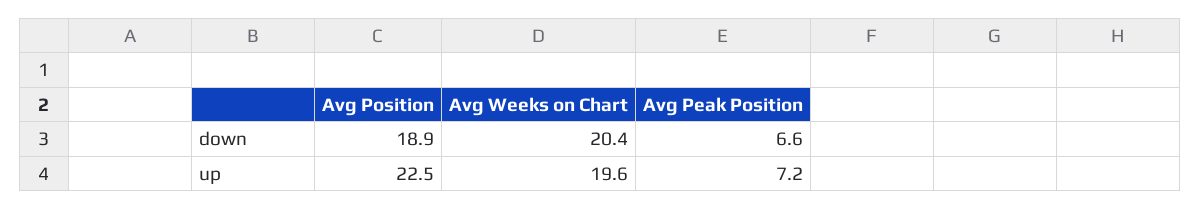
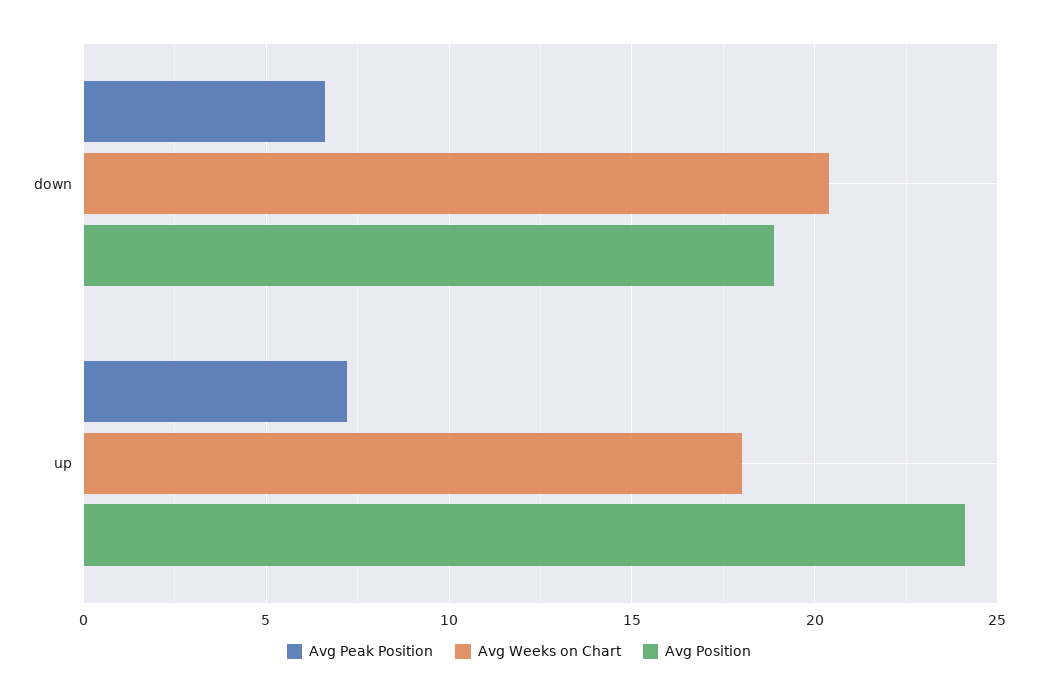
Avg Position, up: 22.5 -> 24
Avg Weeks on Chart, up: 19.6 -> 18

